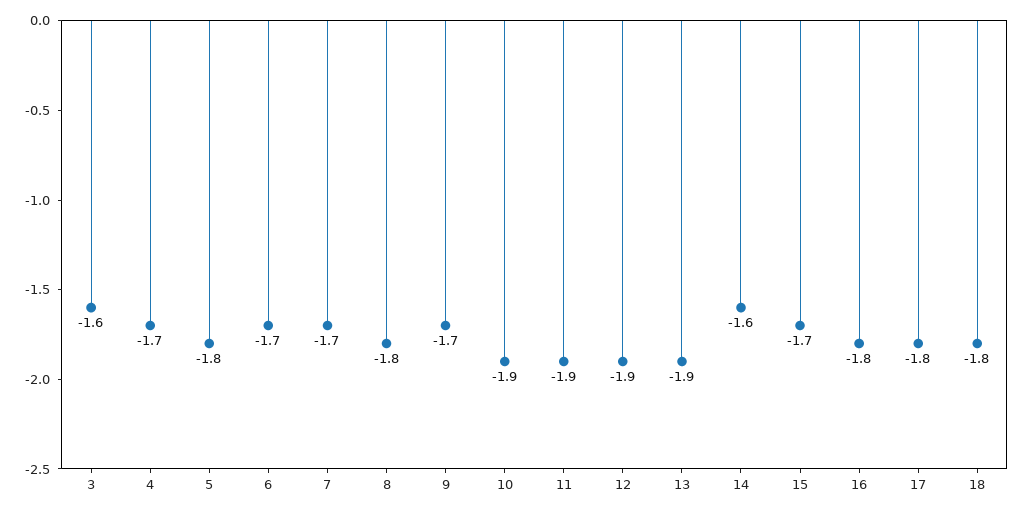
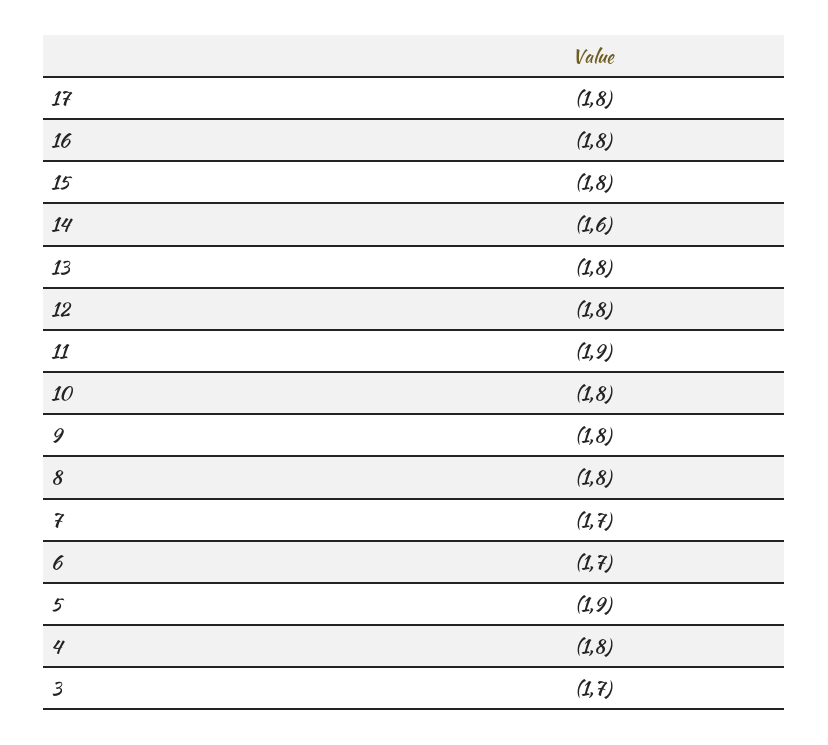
3: -1.6 -> -1.7
4: -1.7 -> -1.8
5: -1.8 -> -1.9
9: -1.7 -> -1.8
10: -1.9 -> -1.8
12: -1.9 -> -1.8
13: -1.9 -> -1.8
15: -1.7 -> -1.8
18: -1.8 -> none

